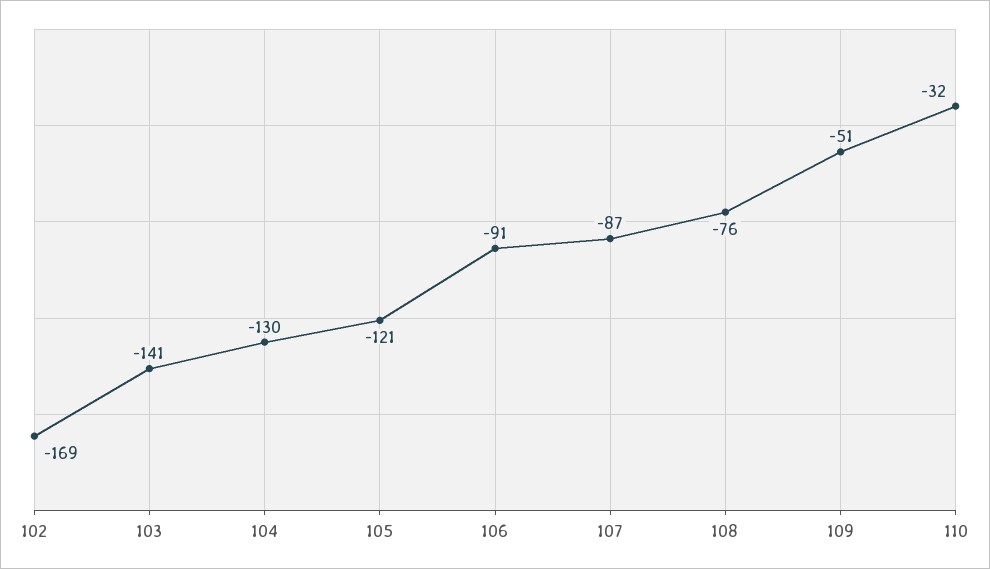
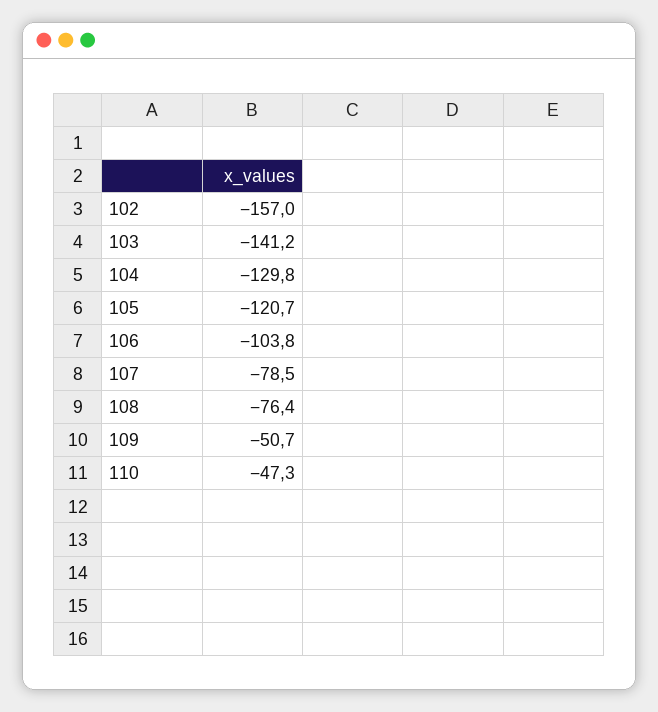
102: -169 -> -157
106: -91 -> -103.8
107: -87 -> -78.5
110: -32 -> -47.3

